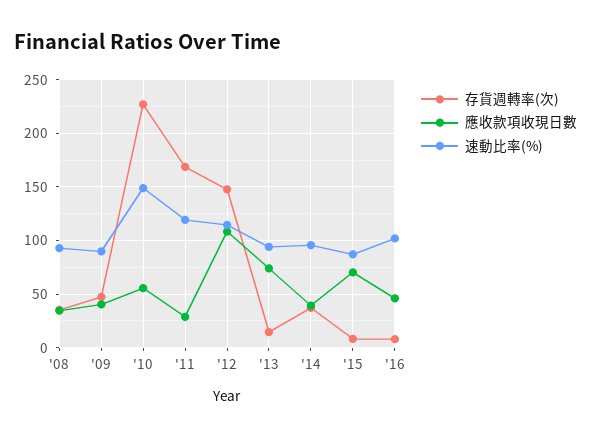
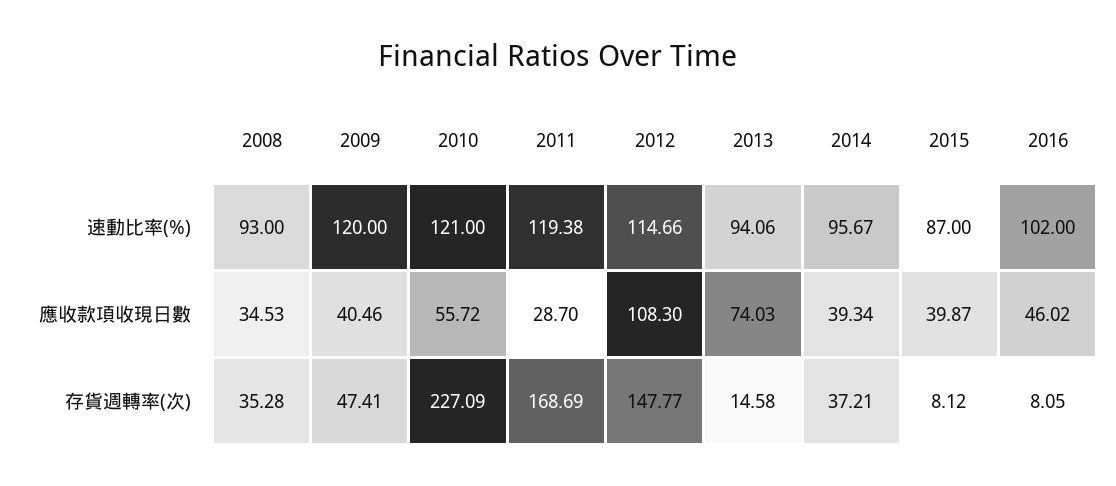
速動比率(%), '09: 90 -> 120
速動比率(%), '10: 150 -> 121
應收款項收現日數, '15: 70 -> 39.87

